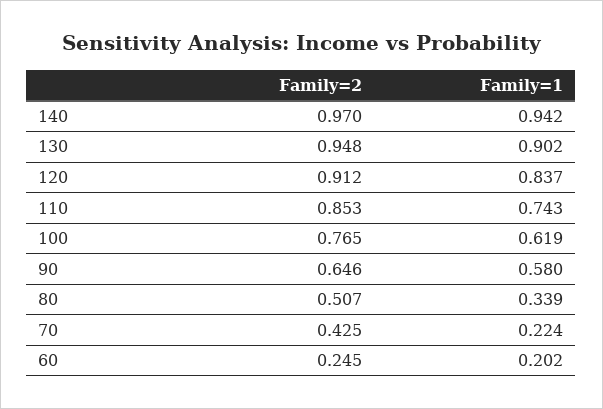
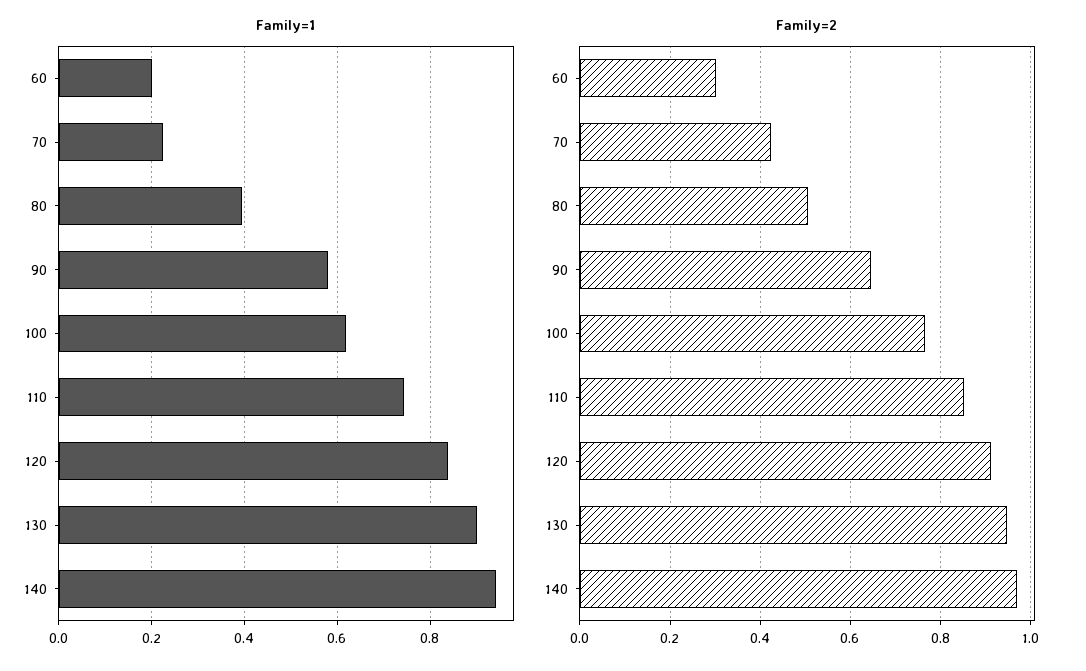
Family=1, 80: 0.339 -> 0.4
Family=2, 60: 0.245 -> 0.3

